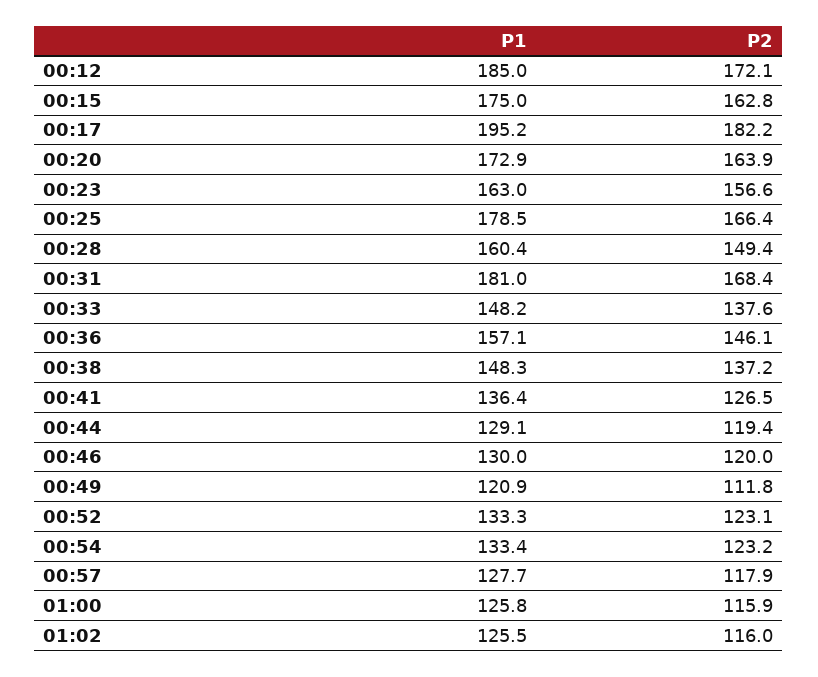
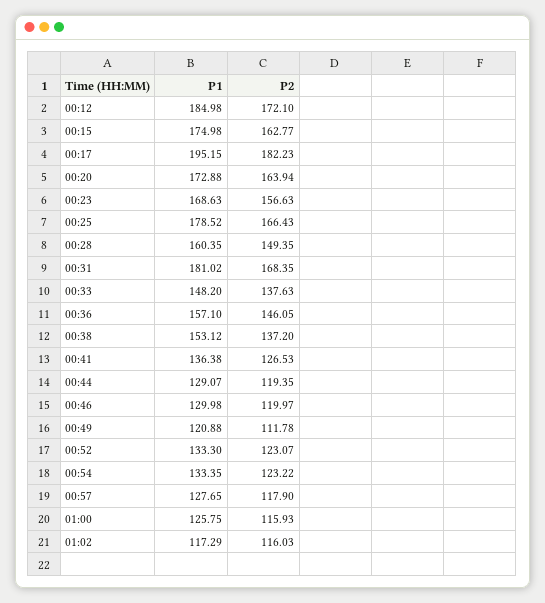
P1, 00:23: 163 -> 168.63
P1, 00:38: 148.3 -> 153.12
P1, 01:02: 125.5 -> 117.29

